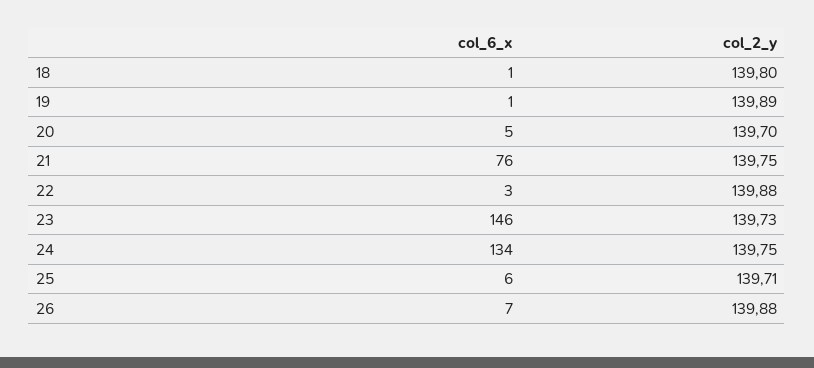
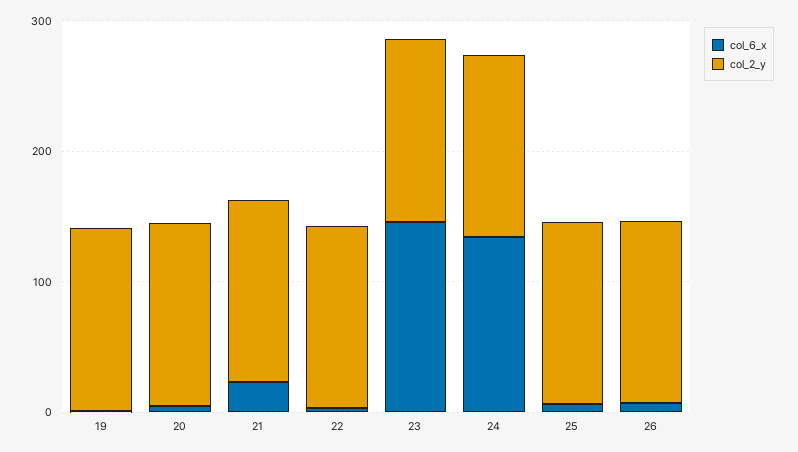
col_6_x, 18: 1 -> none
col_2_y, 18: 139.8 -> none
col_6_x, 21: 76 -> 20

